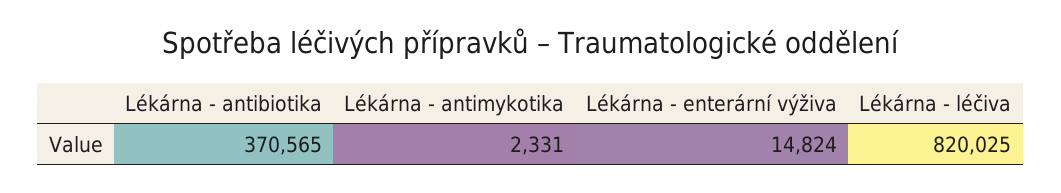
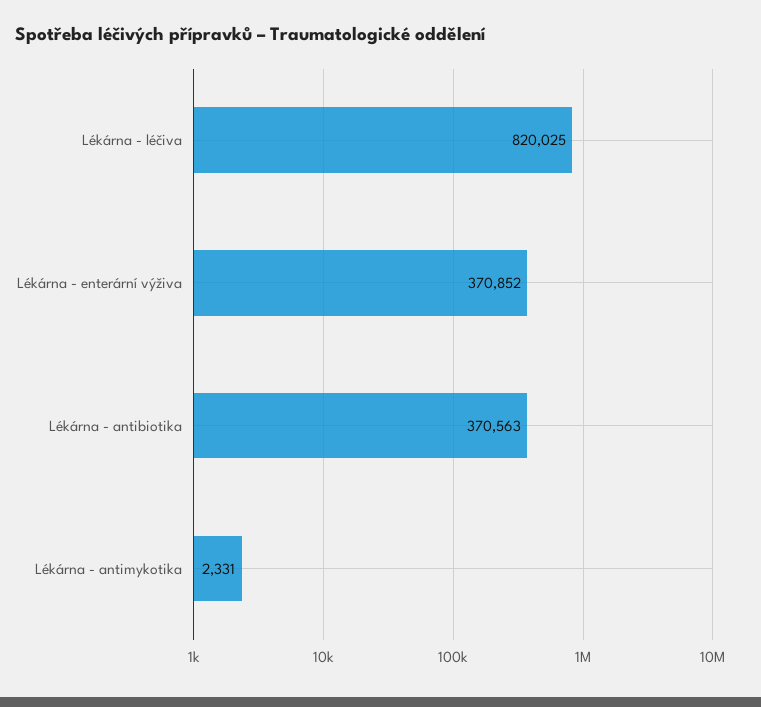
Lékárna - antibiotika: 370565 -> 370563
Lékárna - enterární výživa: 14824 -> 370852

